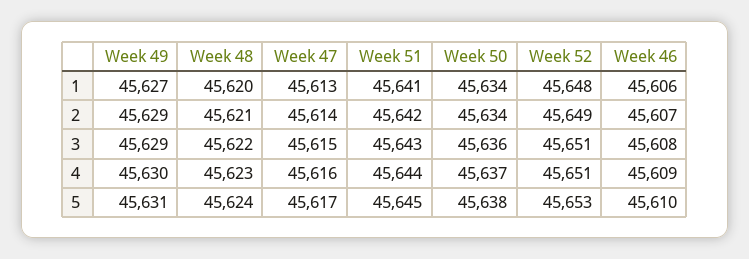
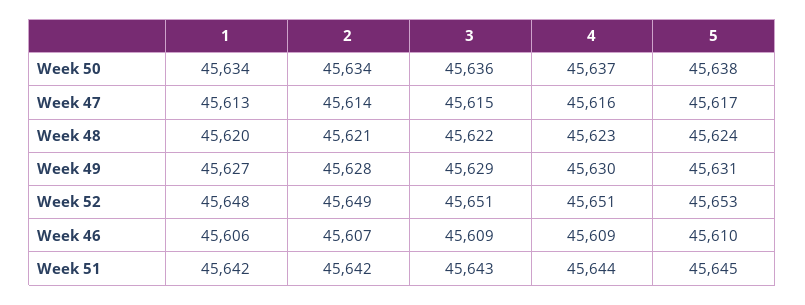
Week 51, 1: 45641 -> 45642
Week 49, 2: 45629 -> 45628
Week 46, 3: 45608 -> 45609

